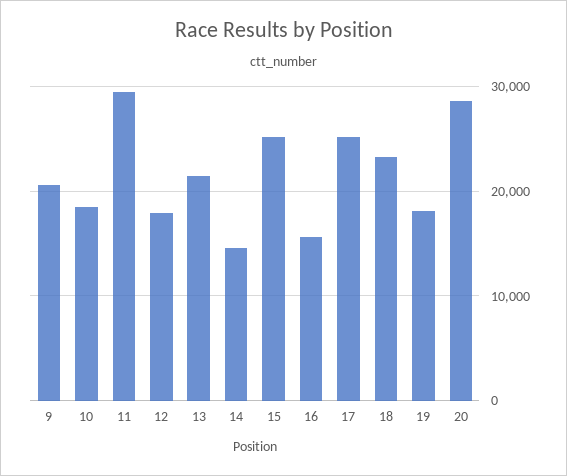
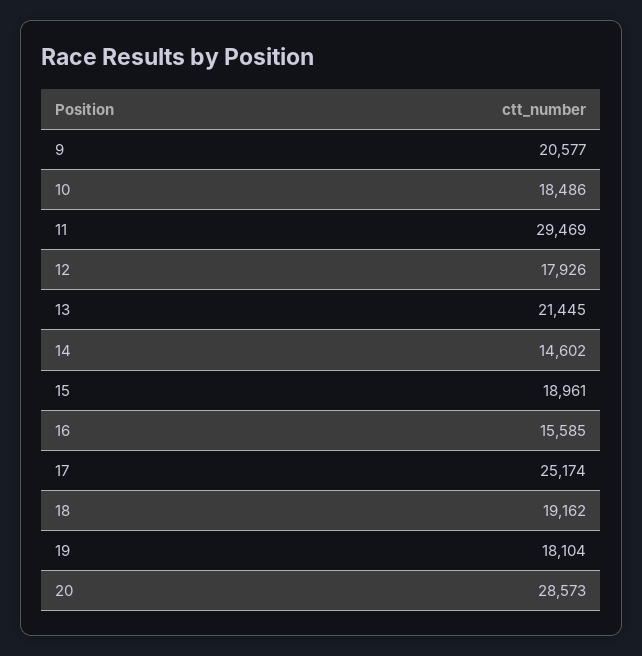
15: 25000 -> 18961
18: 23000 -> 19162

